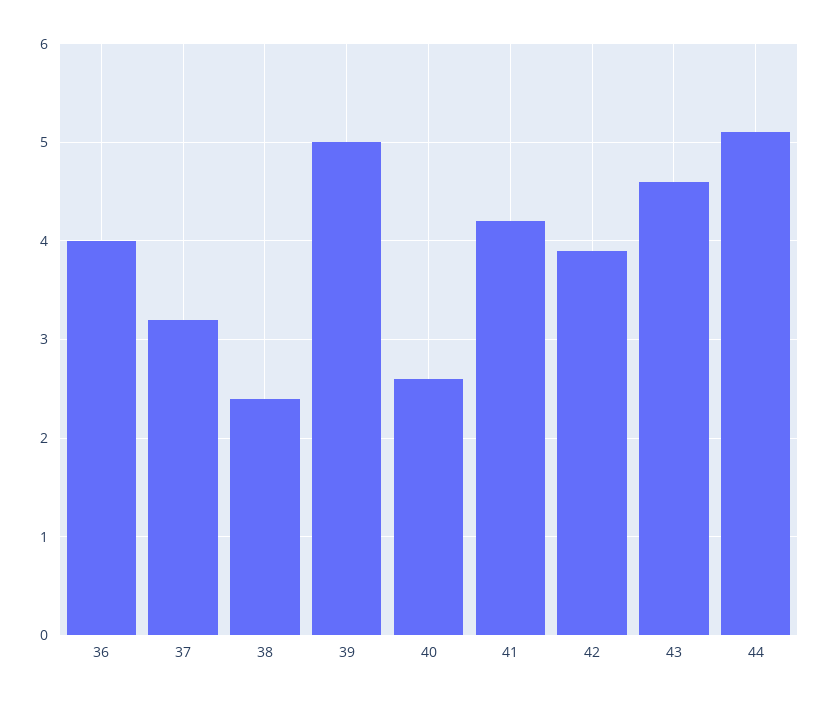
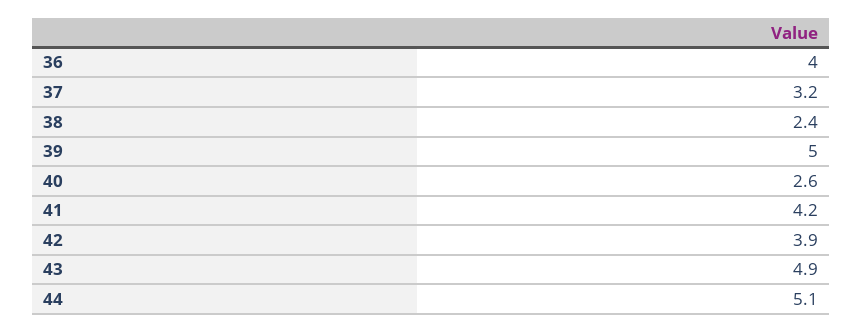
43: 4.6 -> 4.9

